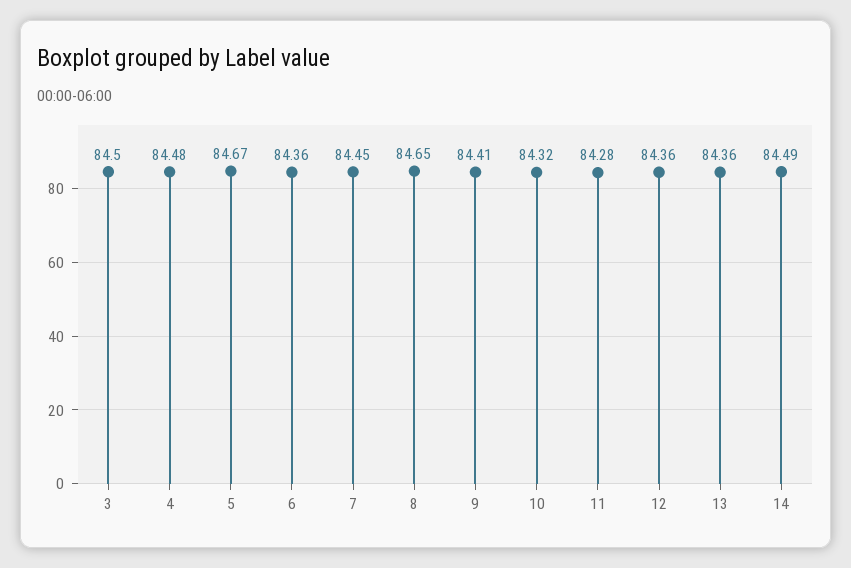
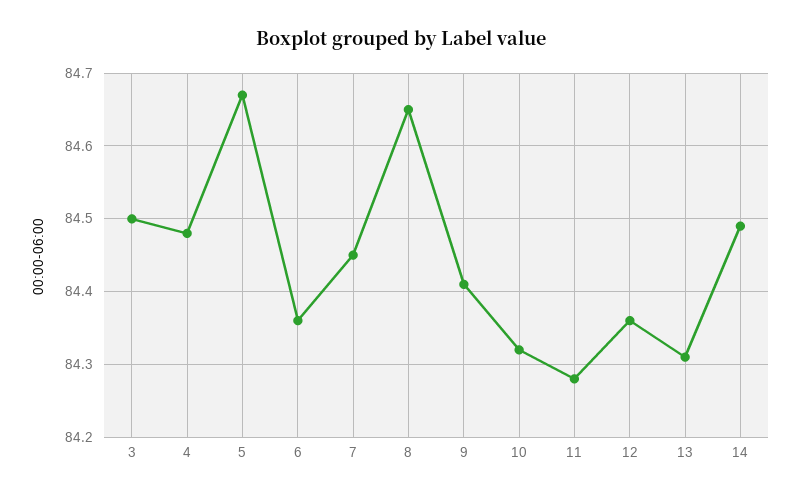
13: 84.36 -> 84.31

